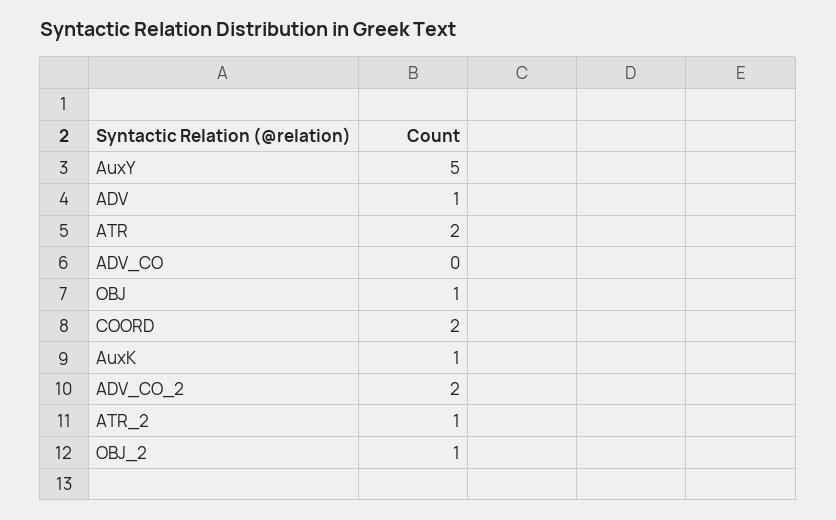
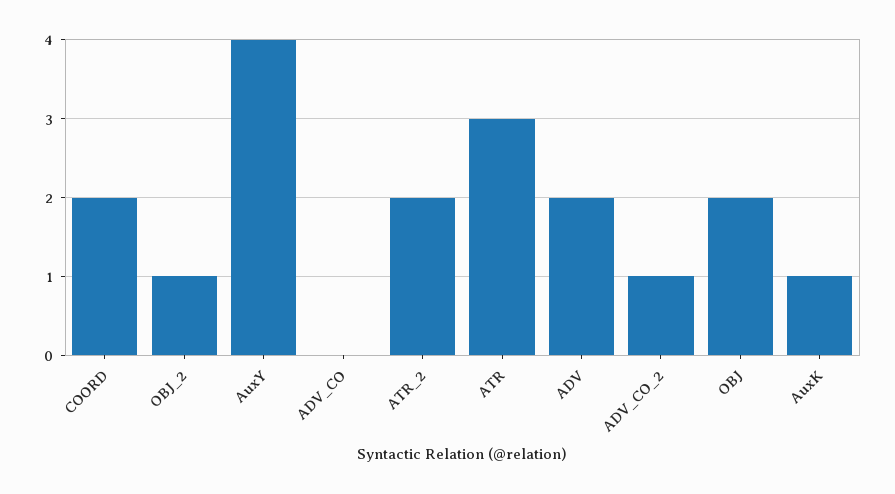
AuxY: 5 -> 4
ADV: 1 -> 2
ATR: 2 -> 3
OBJ: 1 -> 2
ADV_CO_2: 2 -> 1
ATR_2: 1 -> 2

